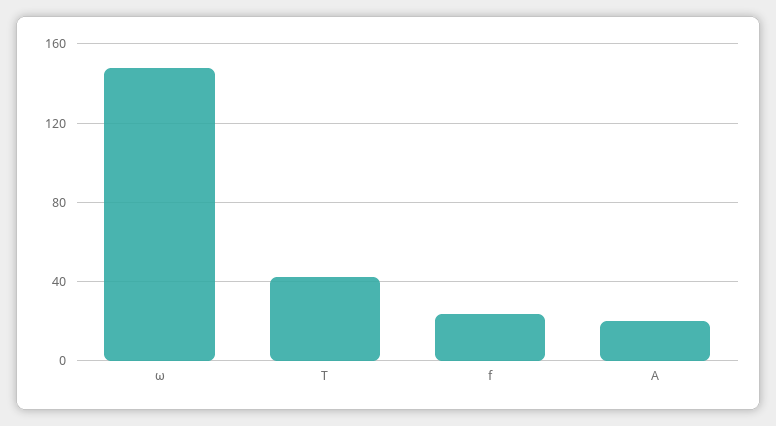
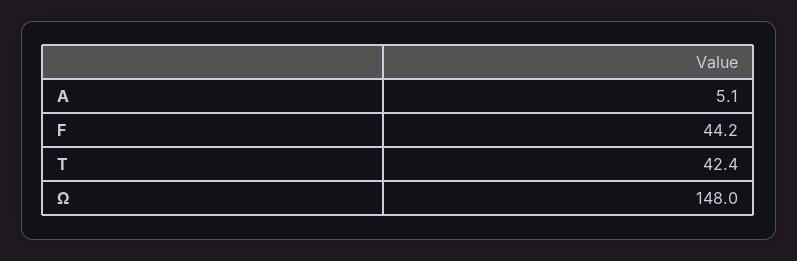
f: 25 -> 44.2
A: 20 -> 5.1

